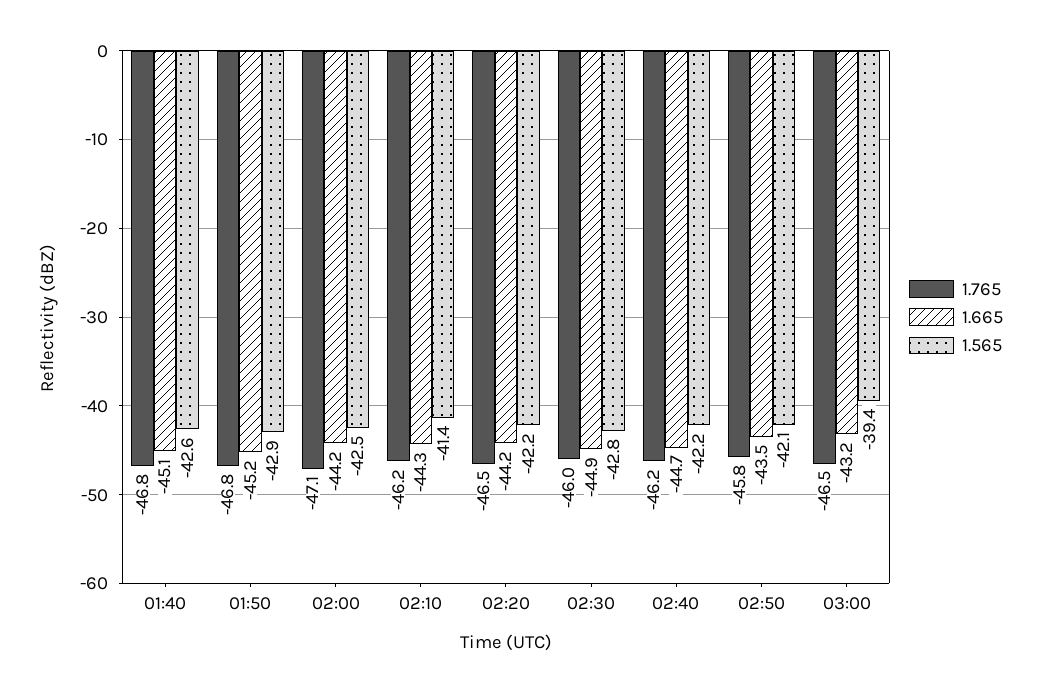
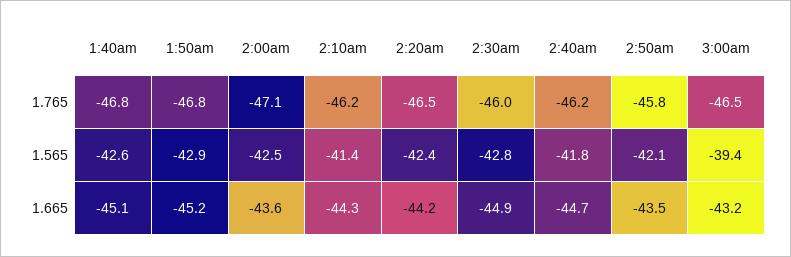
1.665, 02:00: -44.2 -> -43.6
1.565, 02:20: -42.2 -> -42.4
1.565, 02:40: -42.2 -> -41.8

